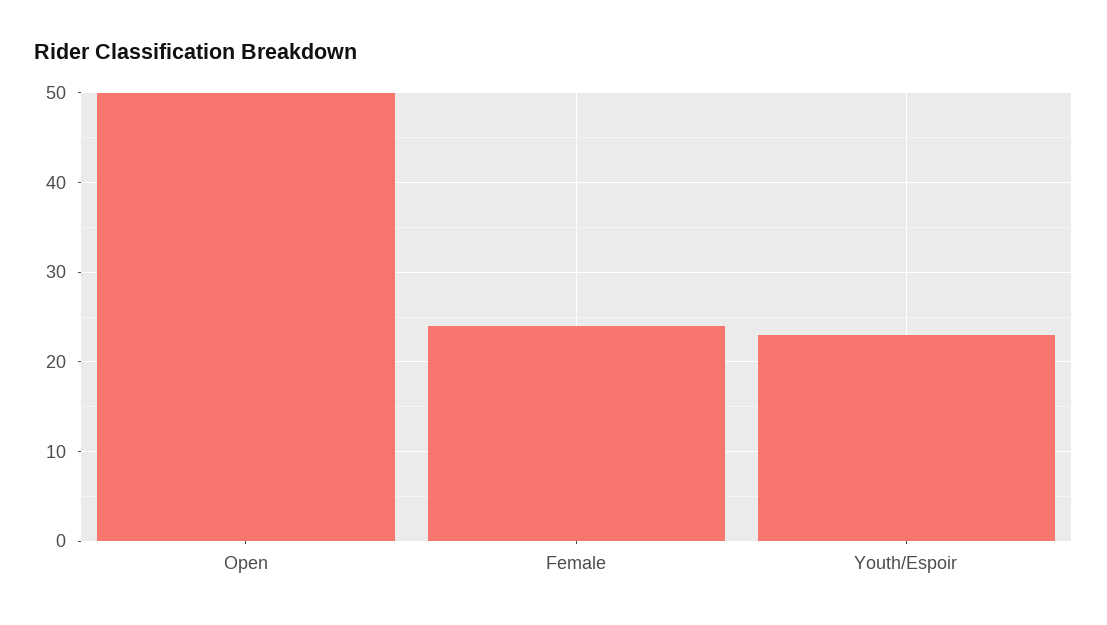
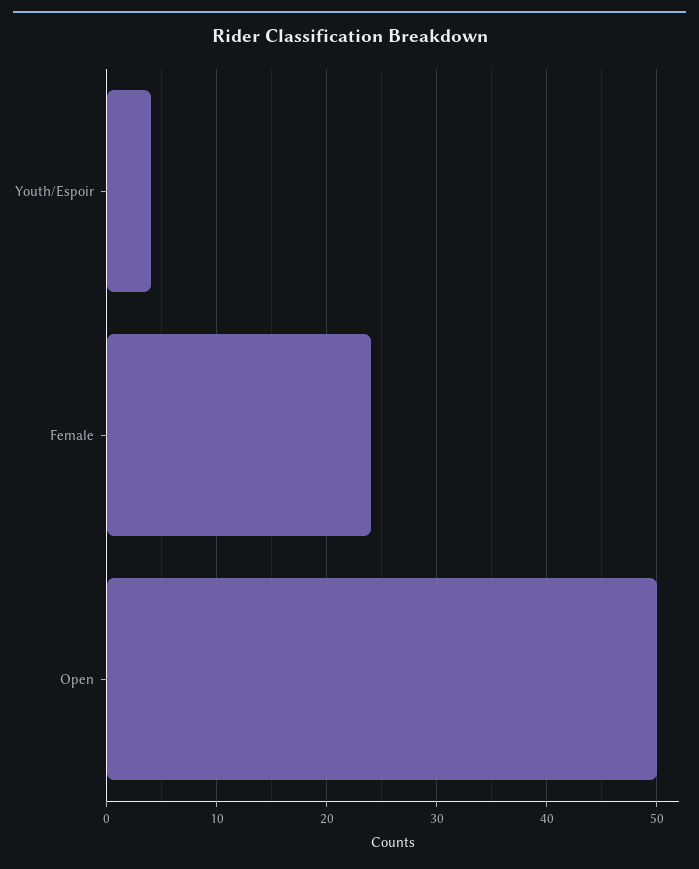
Youth/Espoir: 23 -> 4

